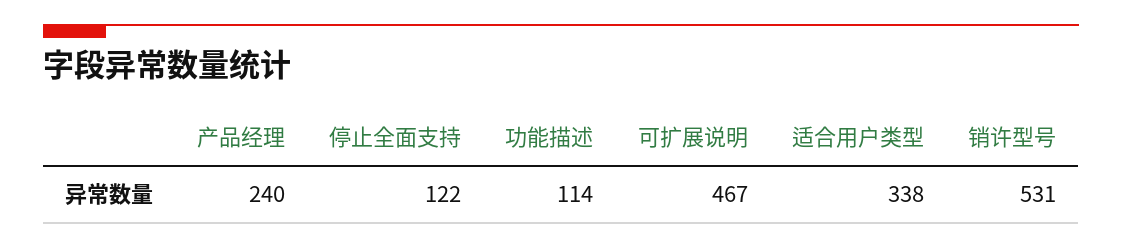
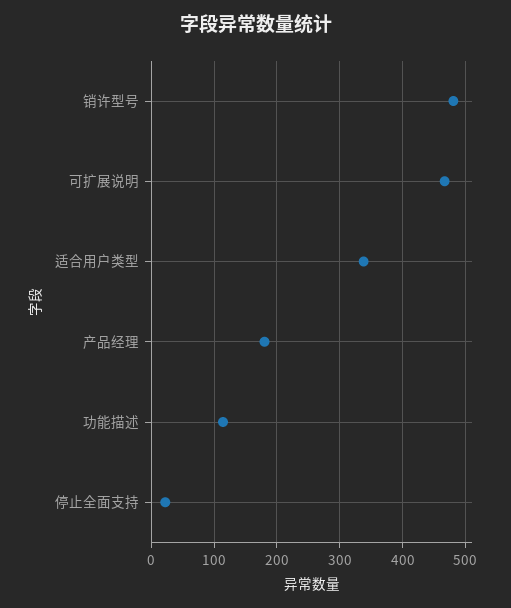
产品经理: 240 -> 180
停止全面支持: 122 -> 20
销许型号: 531 -> 480

